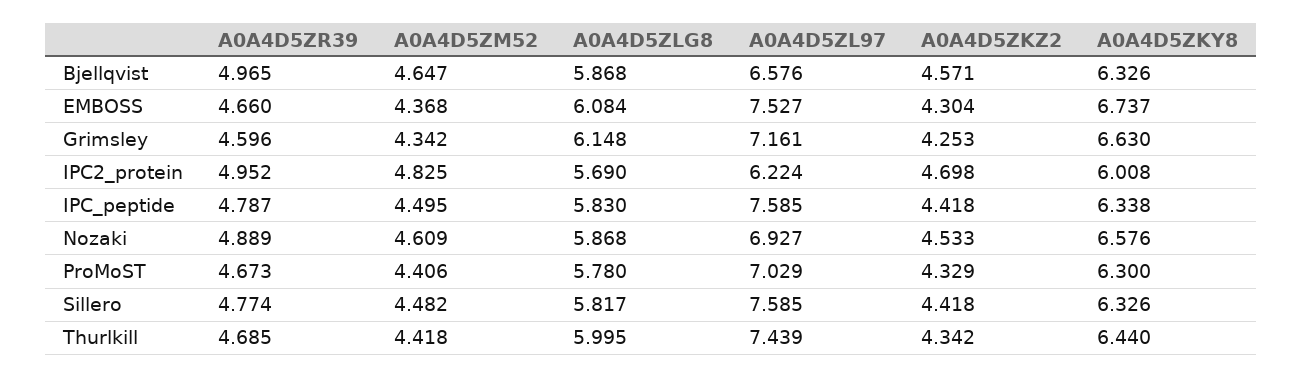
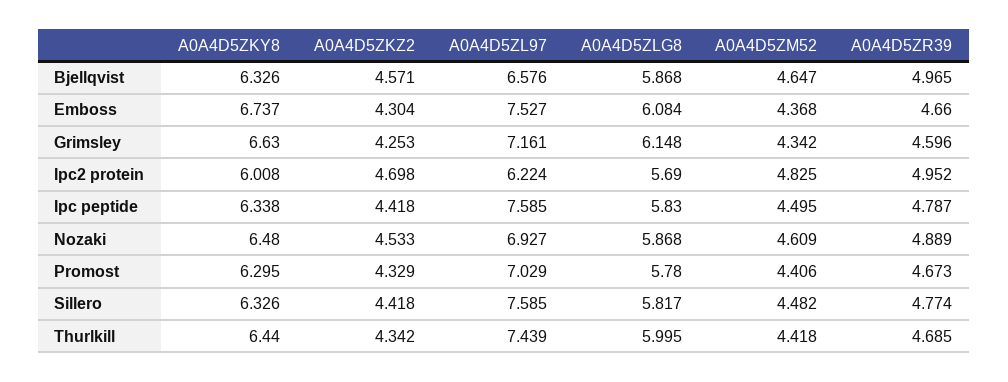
A0A4D5ZKY8, Nozaki: 6.576 -> 6.48
A0A4D5ZKY8, ProMoST: 6.3 -> 6.295

